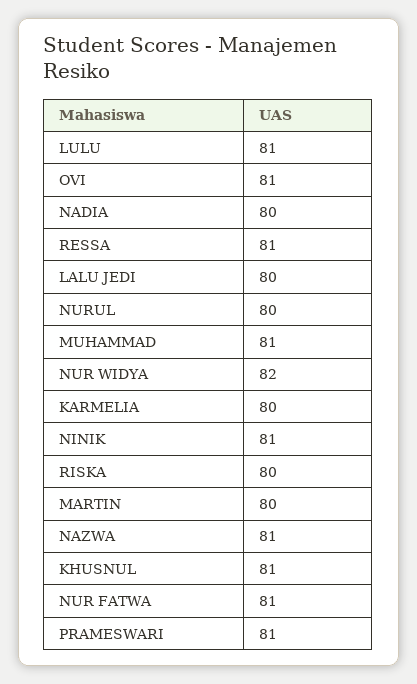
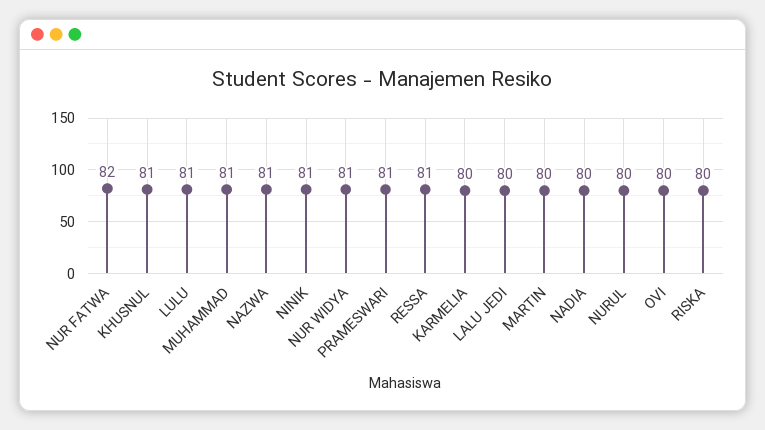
OVI: 81 -> 80
NUR WIDYA: 82 -> 81
NUR FATWA: 81 -> 82

